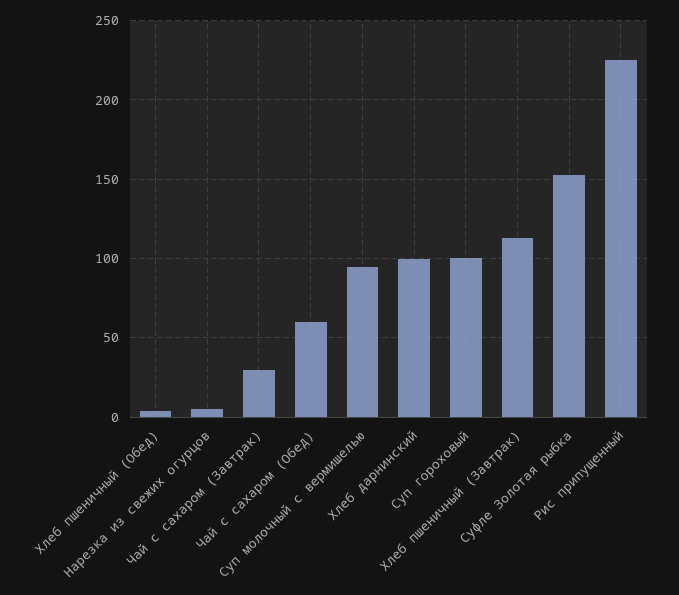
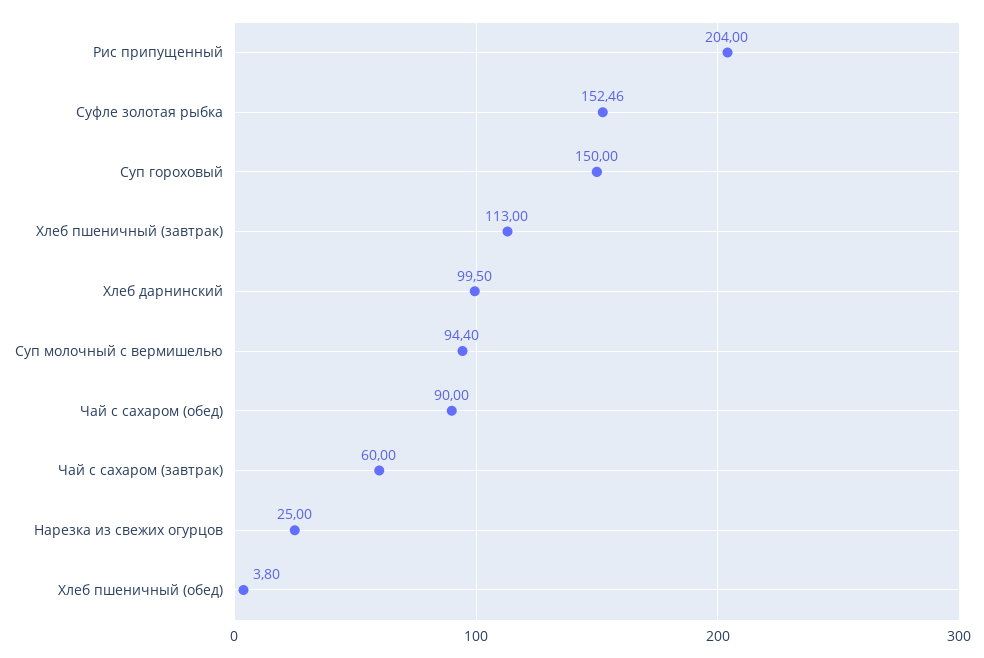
Нарезка из свежих огурцов: 5 -> 25
Чай с сахаром (Завтрак): 30 -> 60
Чай с сахаром (Обед): 60 -> 90
Суп гороховый: 100 -> 150
Рис припущенный: 225 -> 204

